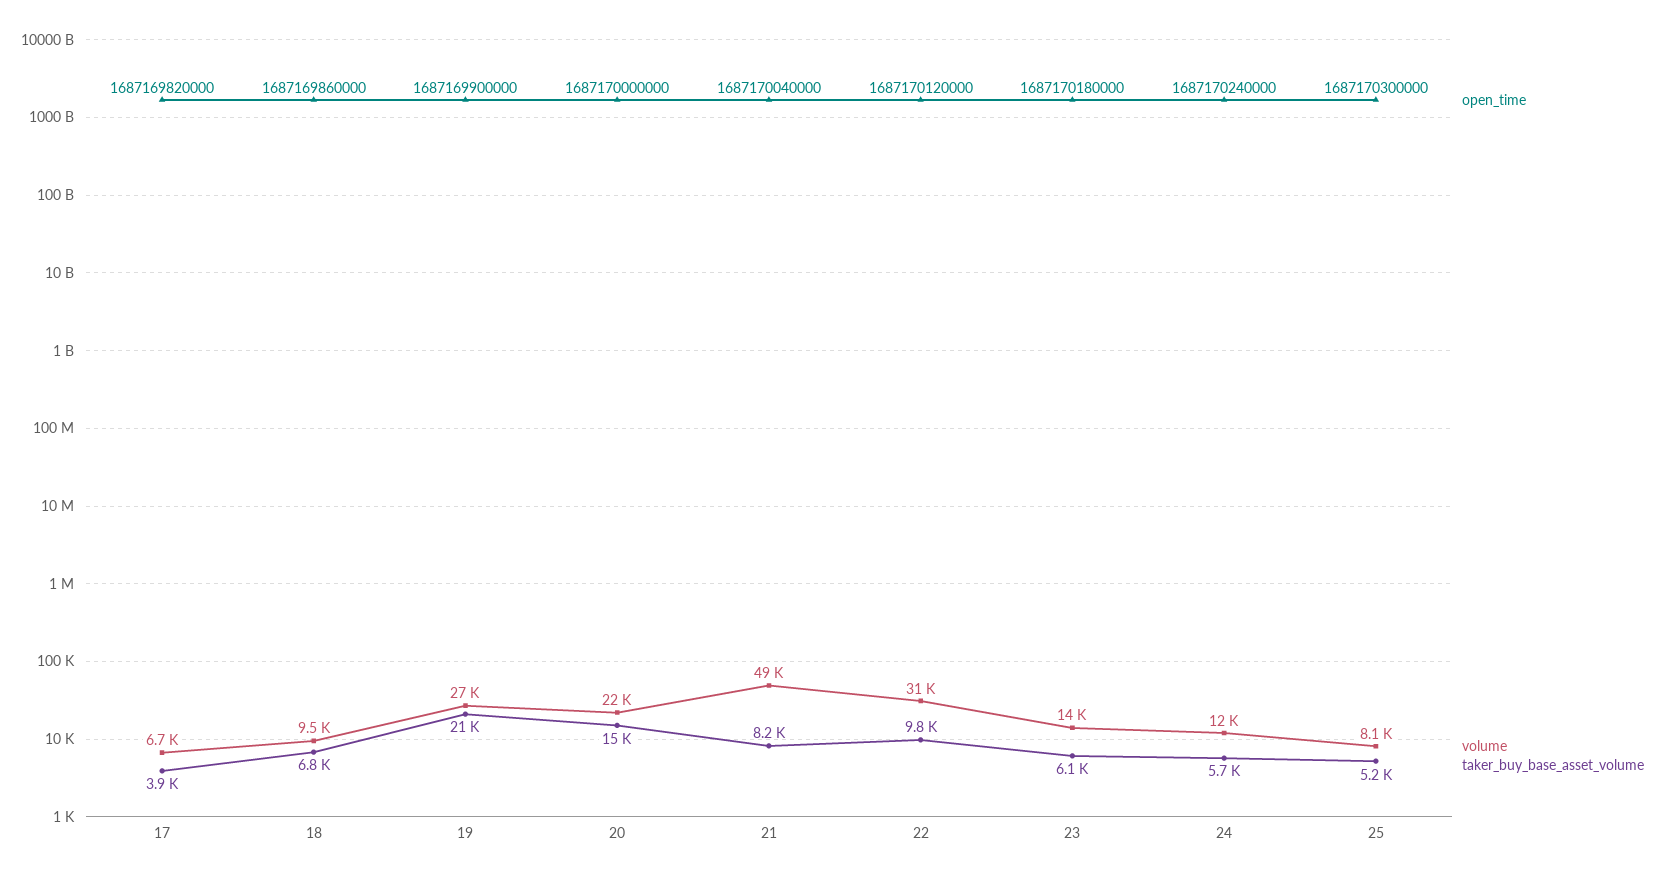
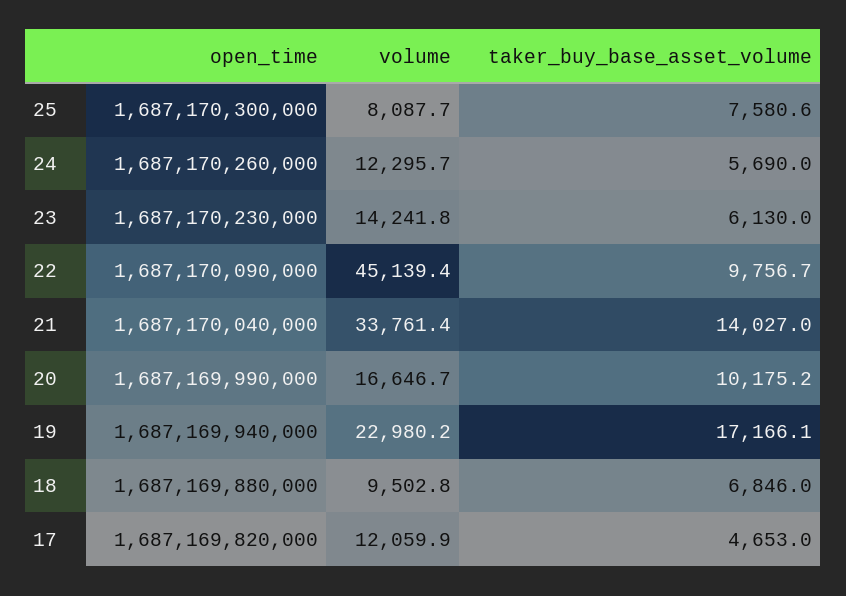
volume, 17: 6700 -> 12059.9
taker_buy_base_asset_volume, 17: 3900 -> 4653
open_time, 18: 1687169860000 -> 1687169880000
open_time, 19: 1687169900000 -> 1687169940000
volume, 19: 27000 -> 22980.2
taker_buy_base_asset_volume, 19: 21000 -> 17166.1
open_time, 20: 1687170000000 -> 1687169990000
volume, 20: 22000 -> 16646.7
taker_buy_base_asset_volume, 20: 15000 -> 10175.2
volume, 21: 49000 -> 33761.4
taker_buy_base_asset_volume, 21: 8200 -> 14027
open_time, 22: 1687170120000 -> 1687170090000
volume, 22: 31000 -> 45139.4
open_time, 23: 1687170180000 -> 1687170230000
open_time, 24: 1687170240000 -> 1687170260000
taker_buy_base_asset_volume, 25: 5200 -> 7580.6

